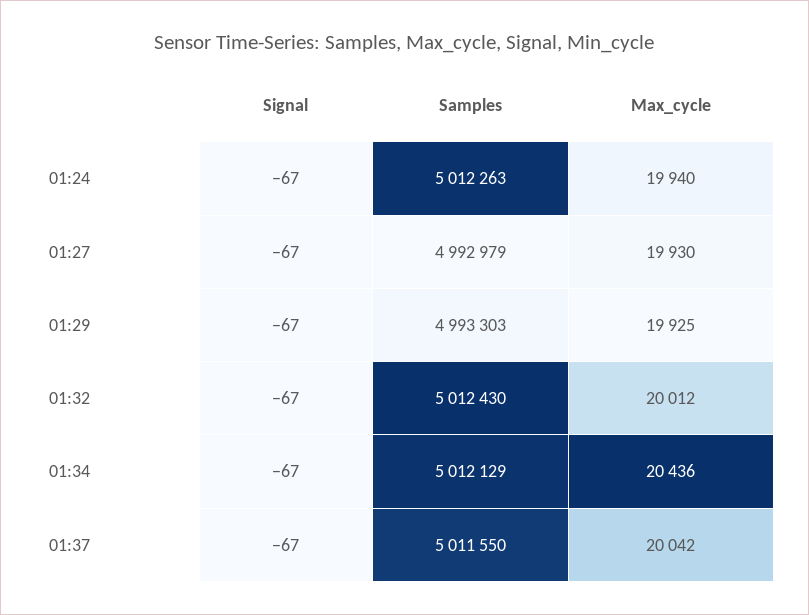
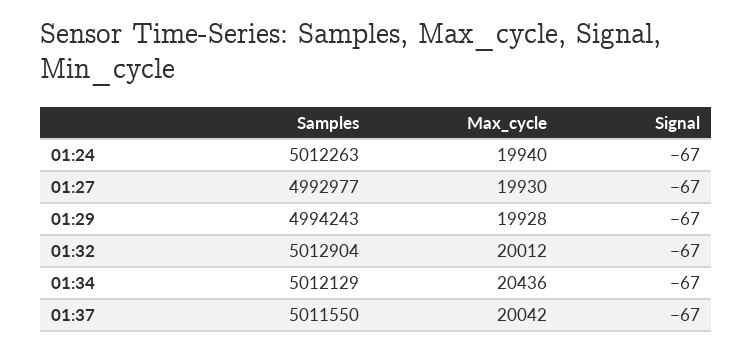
Samples, 01:27: 4992979 -> 4992977
Samples, 01:29: 4993303 -> 4994243
Max_cycle, 01:29: 19925 -> 19928
Samples, 01:32: 5012430 -> 5012904

